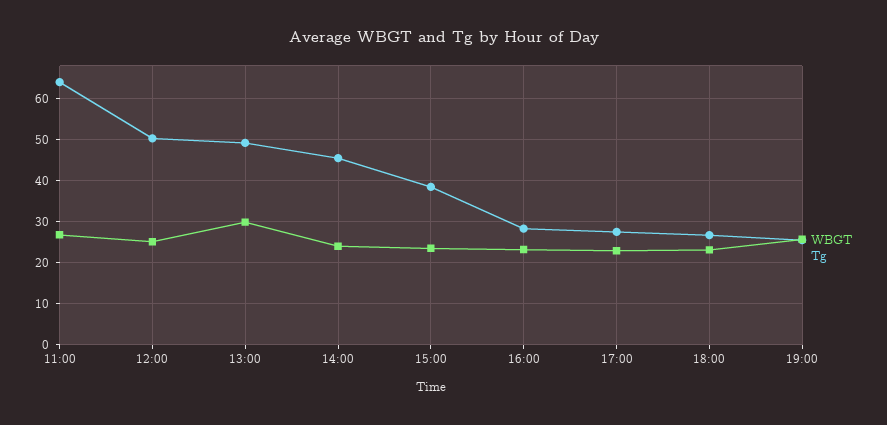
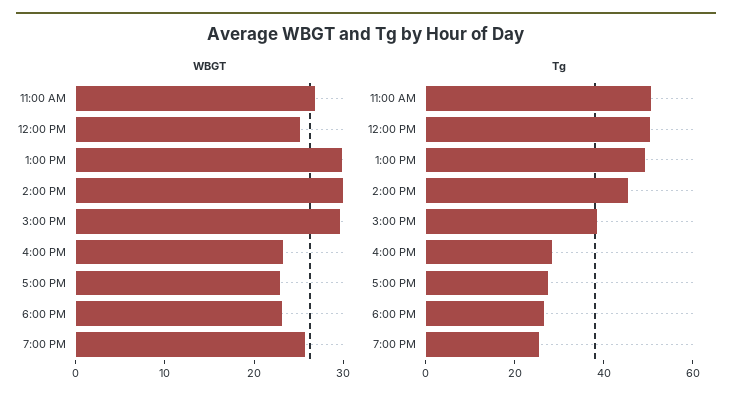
Tg, 11:00: 64 -> 50
WBGT, 14:00: 24 -> 30
WBGT, 15:00: 24 -> 30

